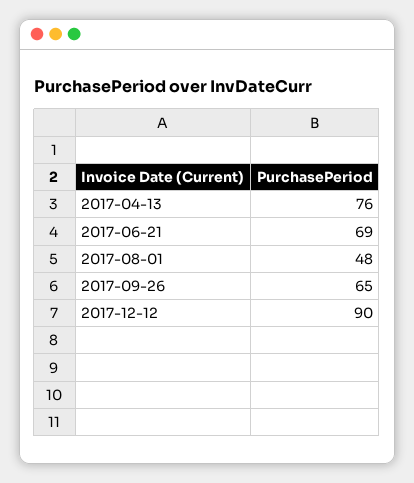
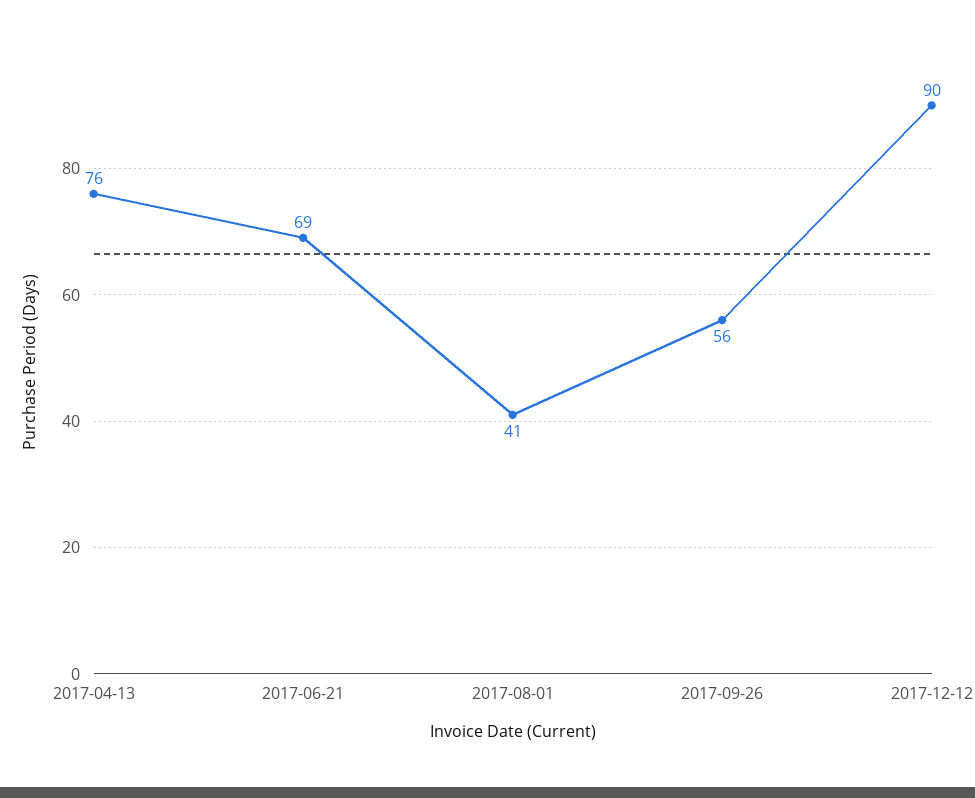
2017-08-01: 48 -> 41
2017-09-26: 65 -> 56

